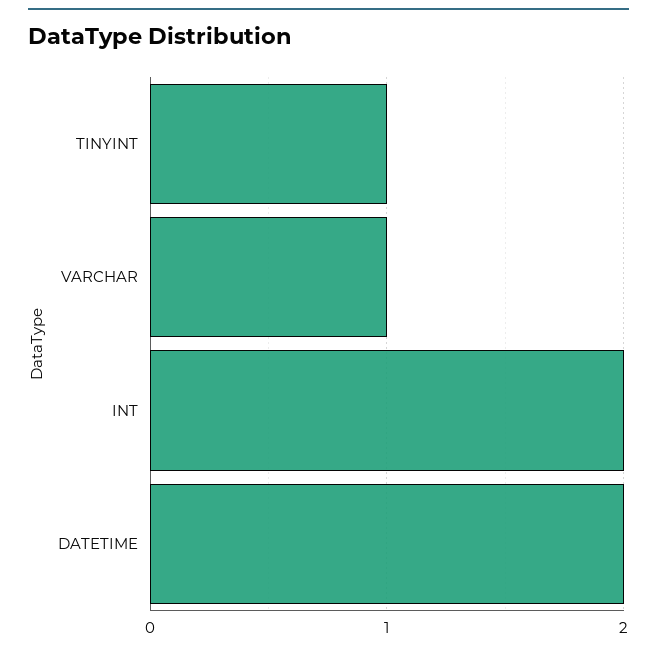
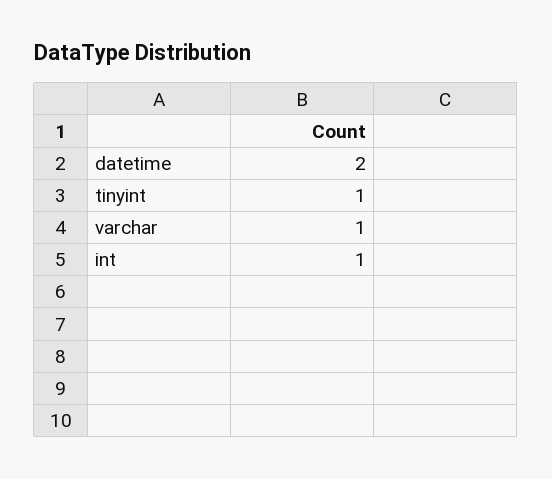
INT: 2 -> 1

